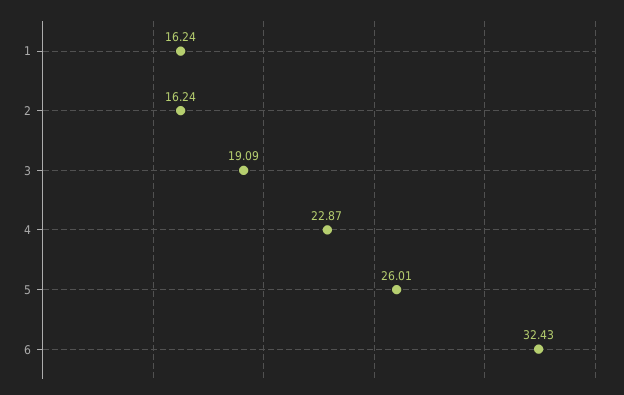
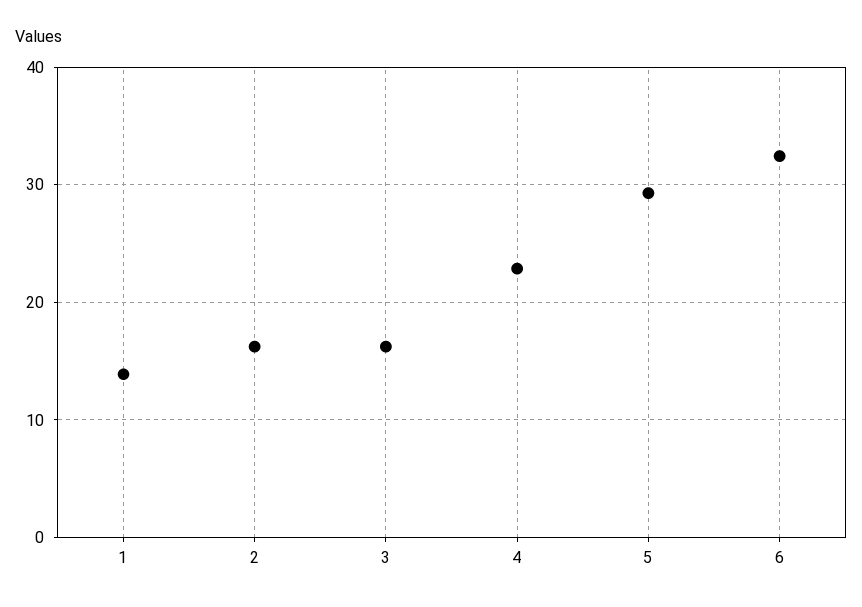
1: 16.24 -> 14
3: 19.09 -> 16
5: 26.01 -> 29

